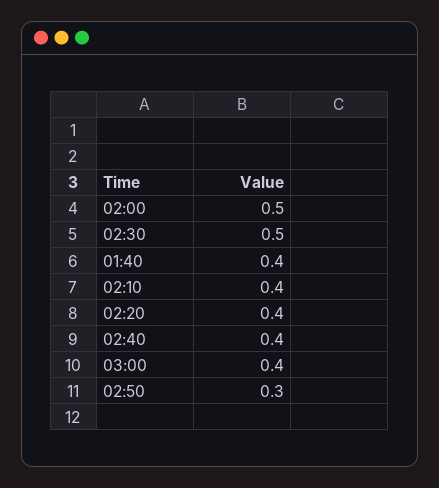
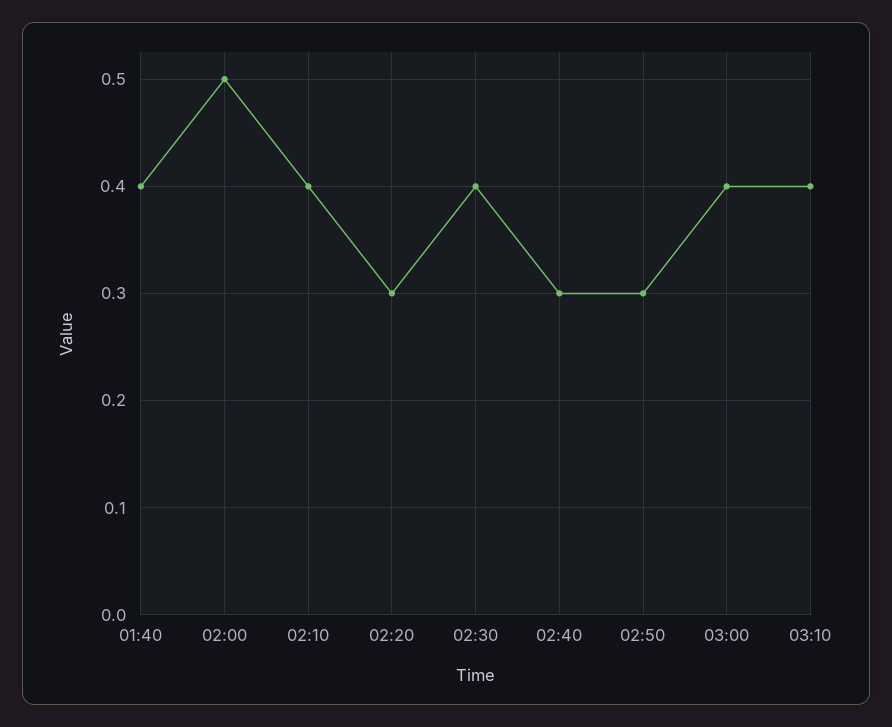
02:30: 0.5 -> 0.4
02:20: 0.4 -> 0.3
02:40: 0.4 -> 0.3
03:10: none -> 0.4

